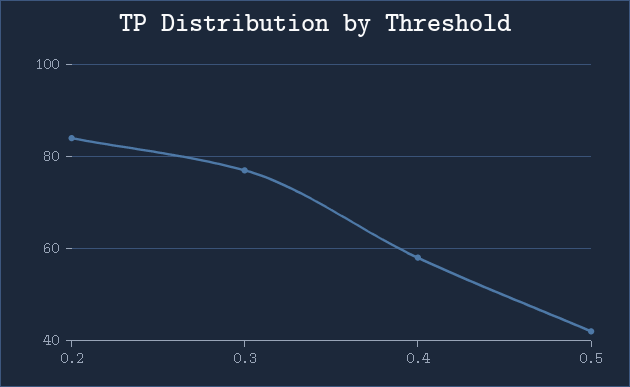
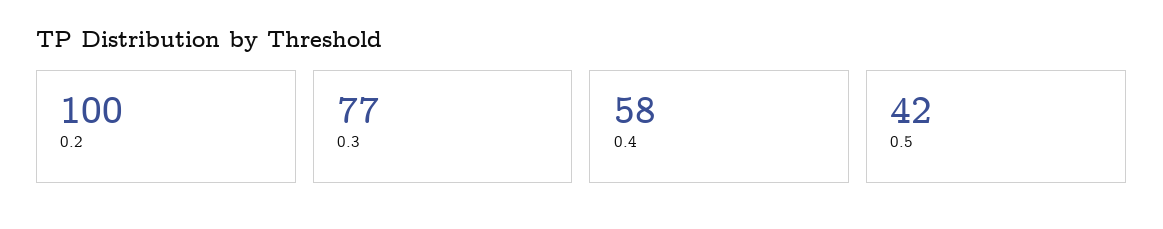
0.2: 85 -> 100

